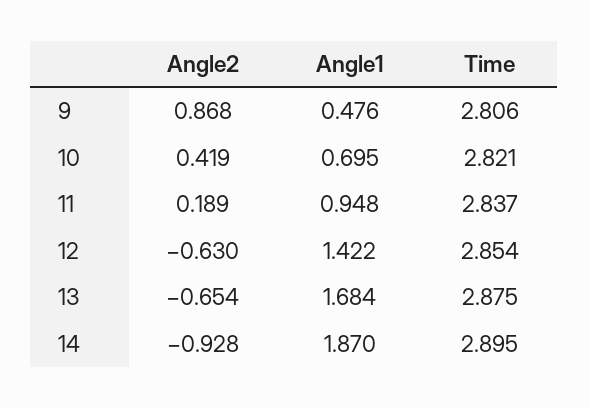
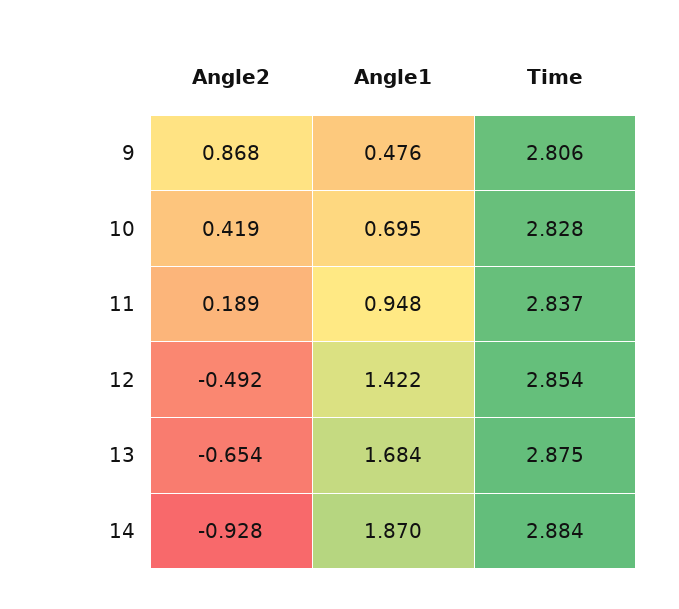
Time, 10: 2.821 -> 2.828
Angle2, 12: -0.63 -> -0.492
Time, 14: 2.895 -> 2.884

